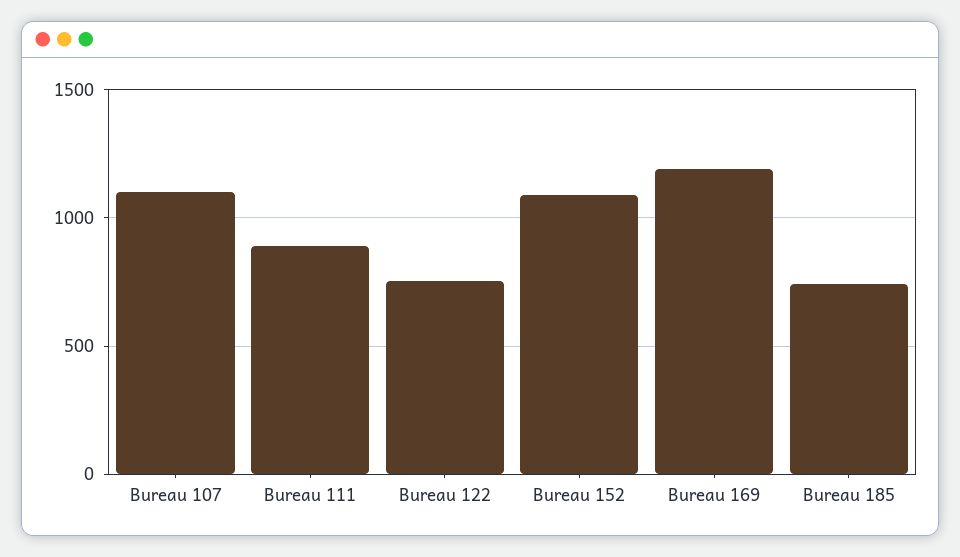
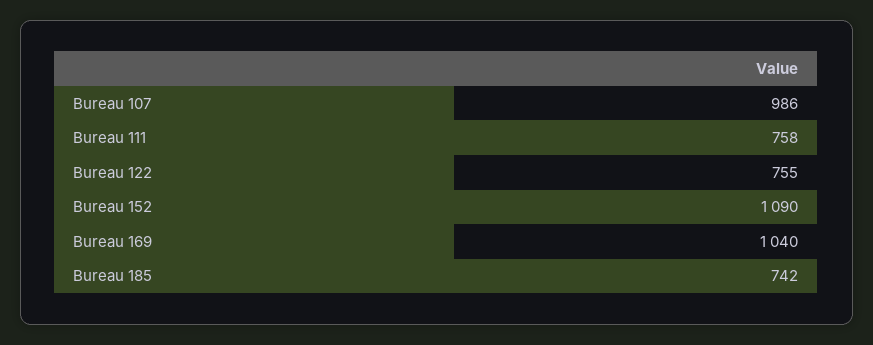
Bureau 107: 1100 -> 986
Bureau 111: 900 -> 758
Bureau 169: 1200 -> 1040

